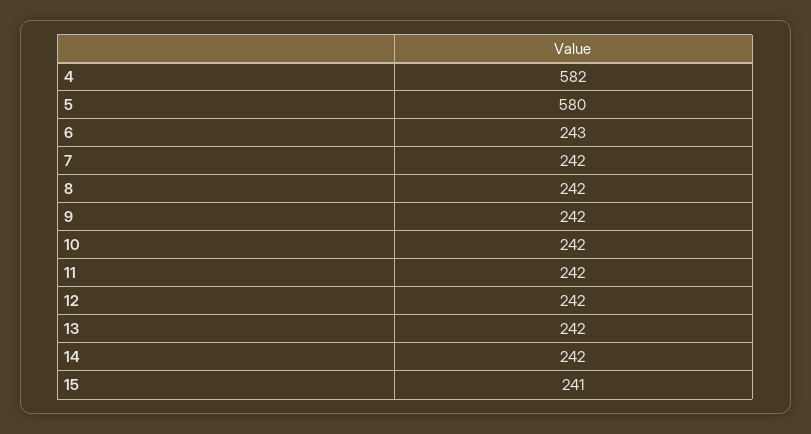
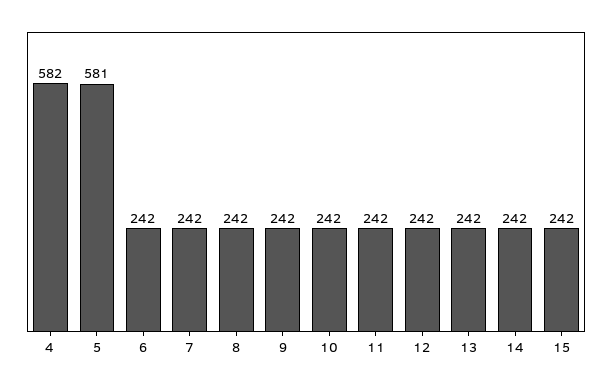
5: 580 -> 581
6: 243 -> 242
15: 241 -> 242

